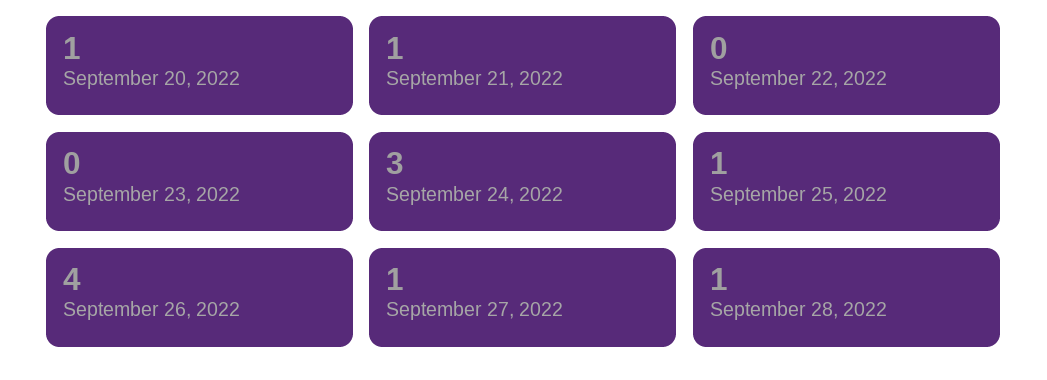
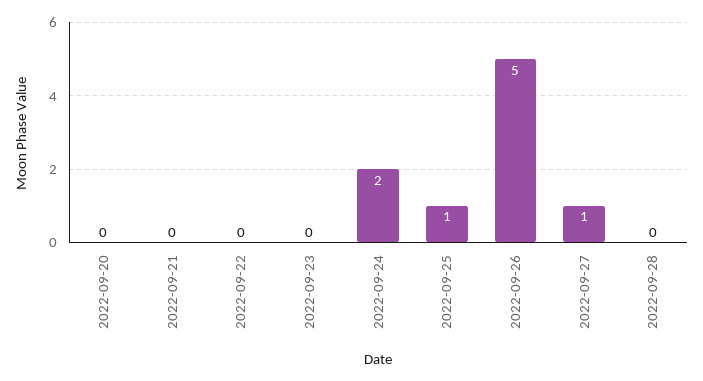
September 20, 2022: 1 -> 0
September 21, 2022: 1 -> 0
September 24, 2022: 3 -> 2
September 26, 2022: 4 -> 5
September 28, 2022: 1 -> 0

